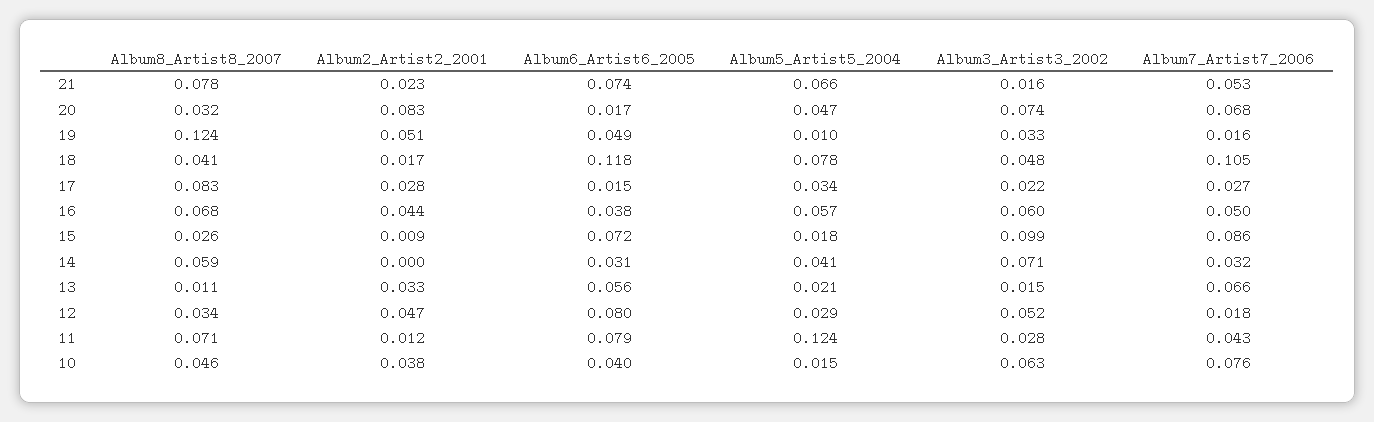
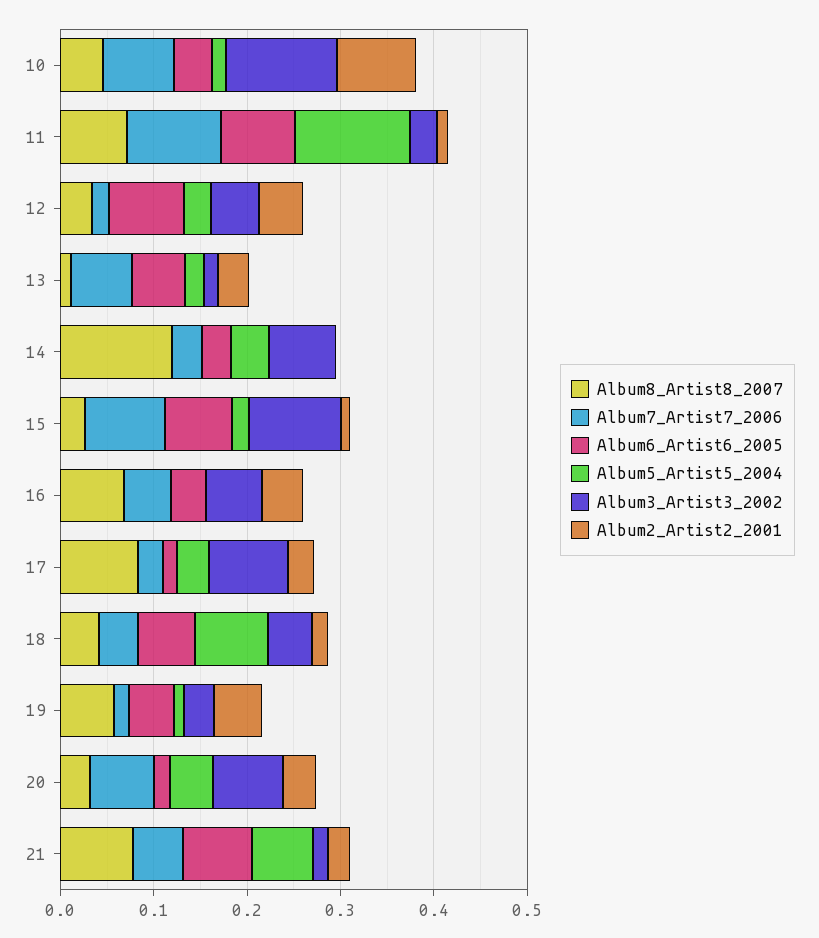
Album2_Artist2_2001, 20: 0.083 -> 0.04
Album8_Artist8_2007, 19: 0.124 -> 0.06
Album6_Artist6_2005, 18: 0.118 -> 0.06
Album7_Artist7_2006, 18: 0.105 -> 0.04
Album3_Artist3_2002, 17: 0.022 -> 0.08
Album5_Artist5_2004, 16: 0.057 -> 0
Album8_Artist8_2007, 14: 0.059 -> 0.12
Album7_Artist7_2006, 11: 0.043 -> 0.1
Album2_Artist2_2001, 10: 0.038 -> 0.08
Album3_Artist3_2002, 10: 0.063 -> 0.12

